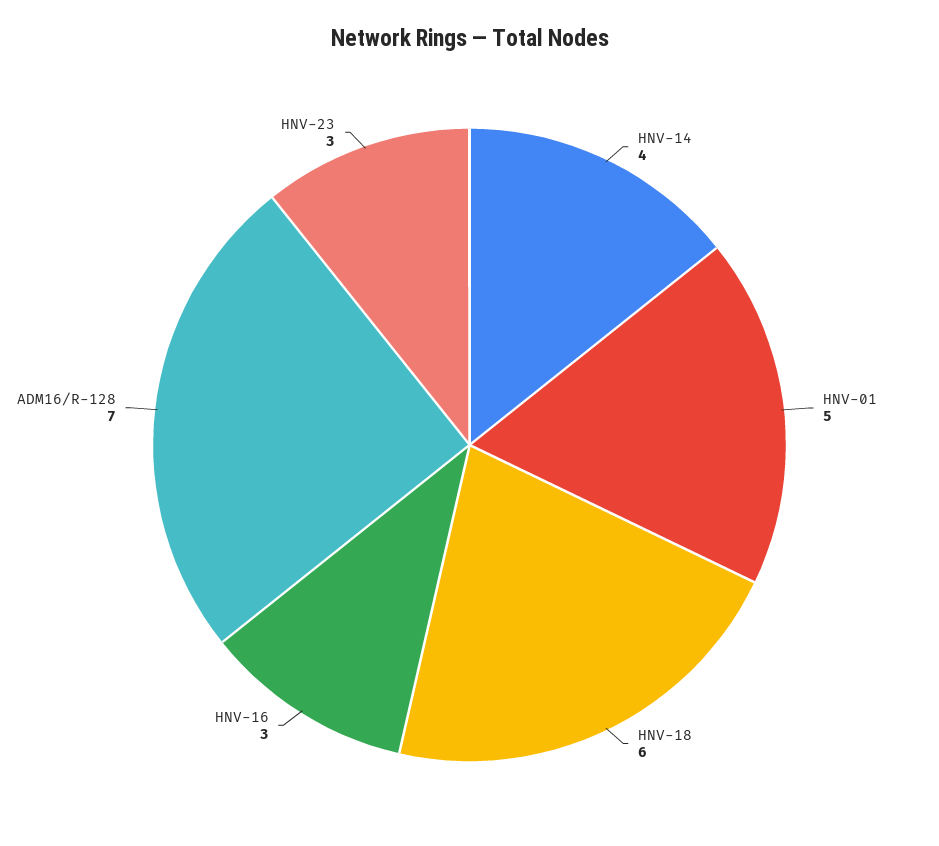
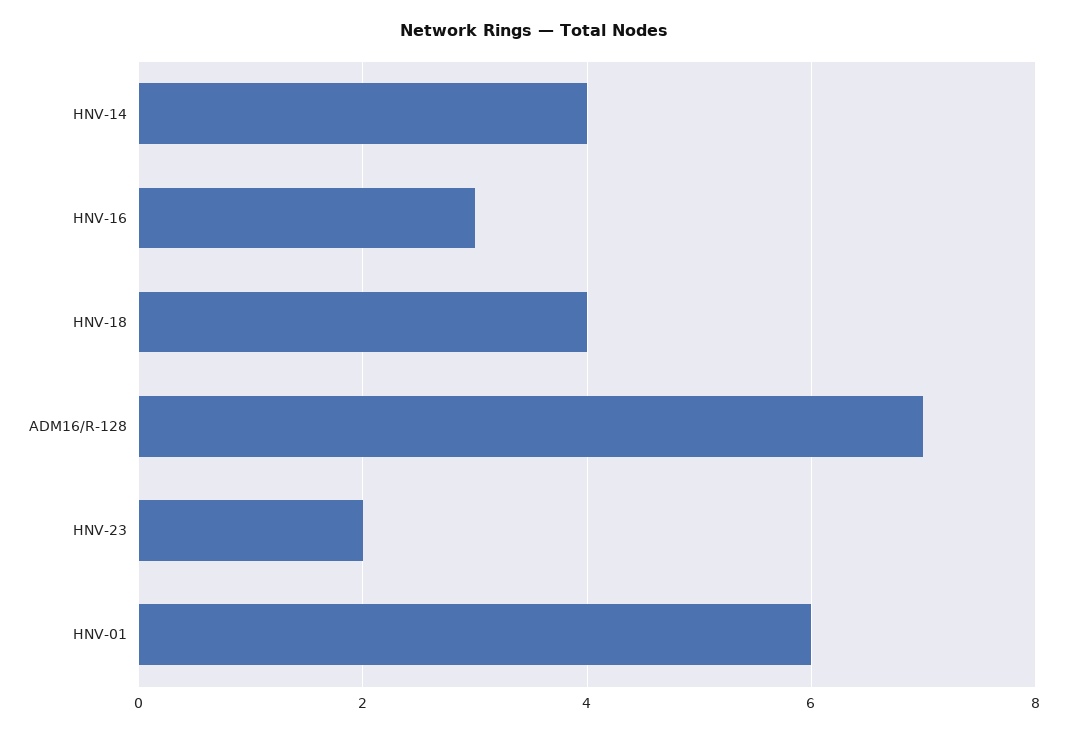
HNV-01: 5 -> 6
HNV-18: 6 -> 4
HNV-23: 3 -> 2

